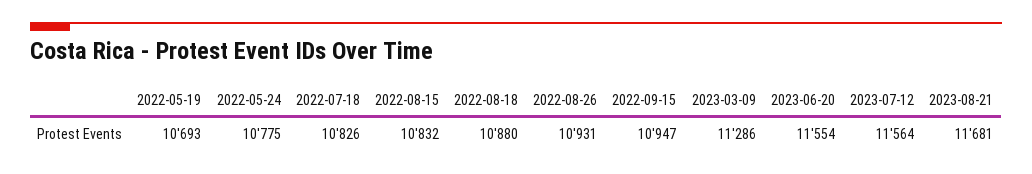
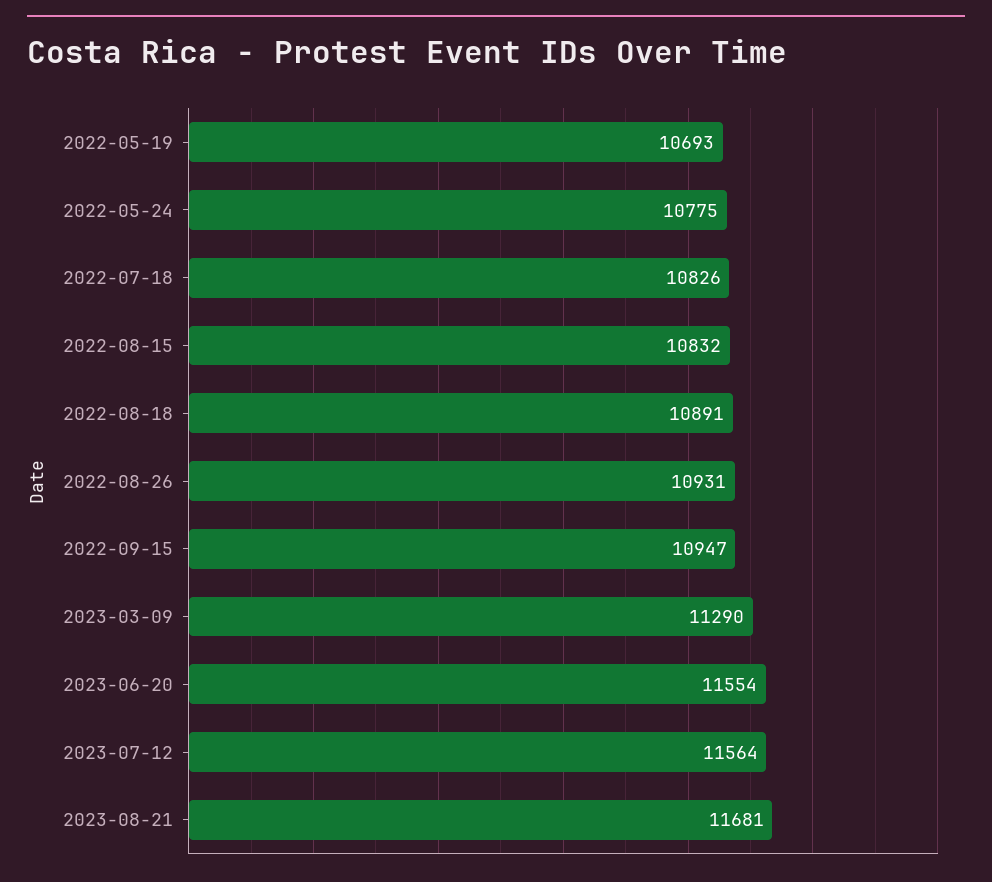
2022-08-18: 10880 -> 10891
2023-03-09: 11286 -> 11290

